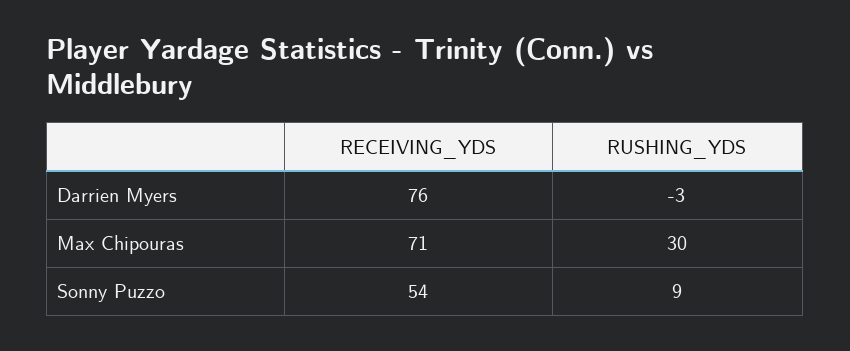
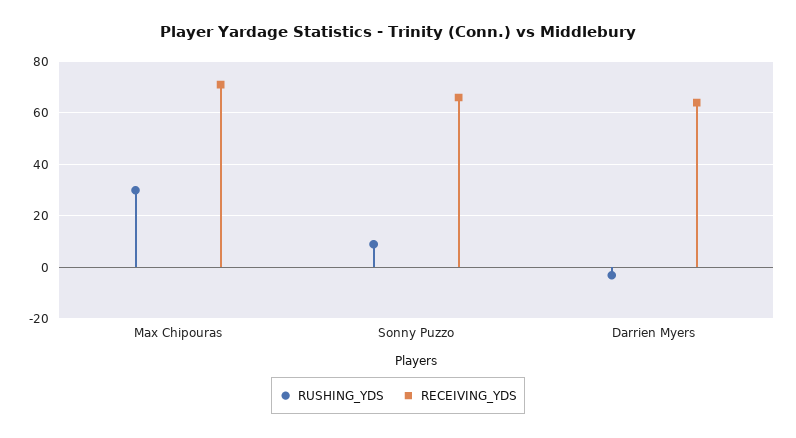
RECEIVING_YDS, Darrien Myers: 76 -> 65
RECEIVING_YDS, Sonny Puzzo: 54 -> 65

